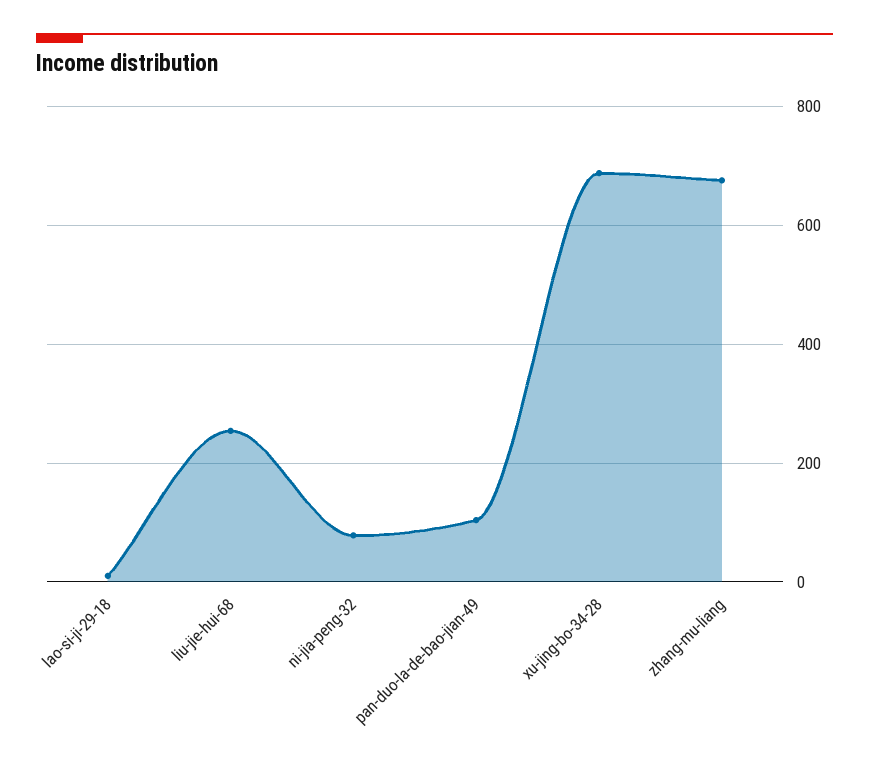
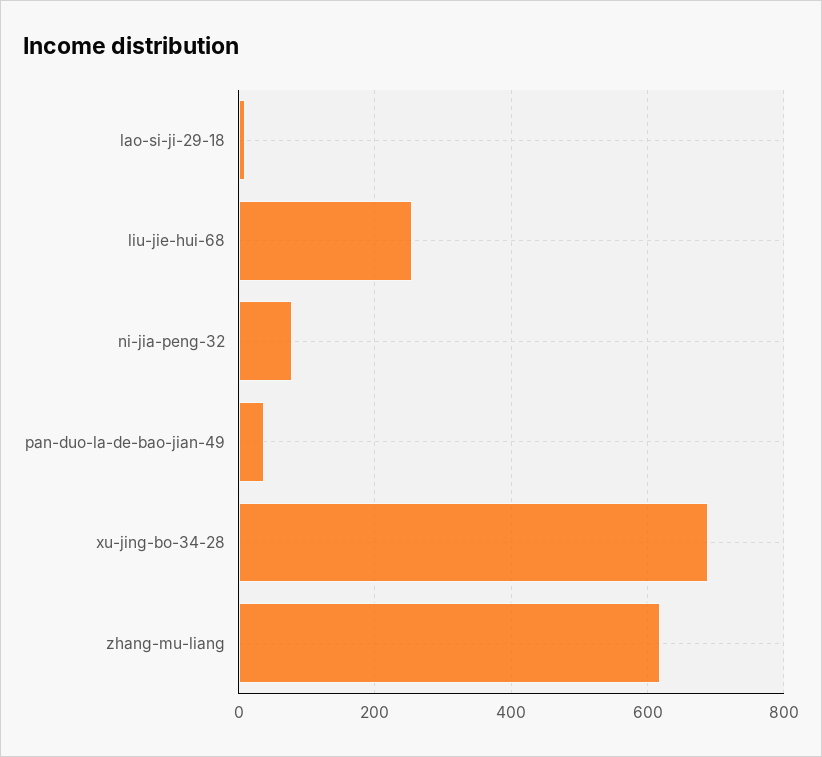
pan-duo-la-de-bao-jian-49: 100 -> 40
zhang-mu-liang: 680 -> 620

